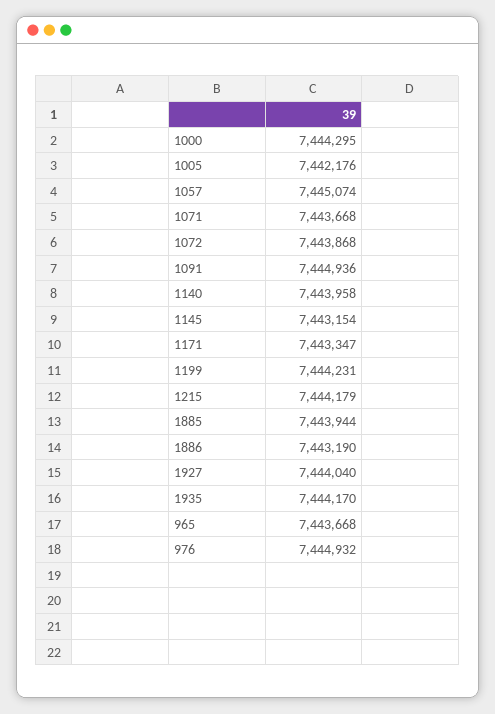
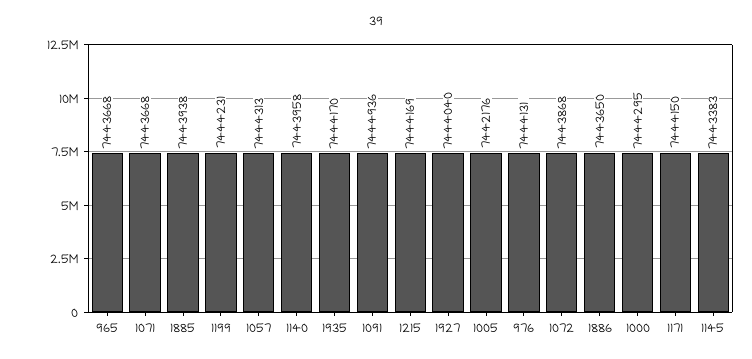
1057: 7445074 -> 7444313
1145: 7443154 -> 7443383
1171: 7443347 -> 7444150
1215: 7444179 -> 7444169
1885: 7443944 -> 7443938
1886: 7443190 -> 7443650
976: 7444932 -> 7444131

